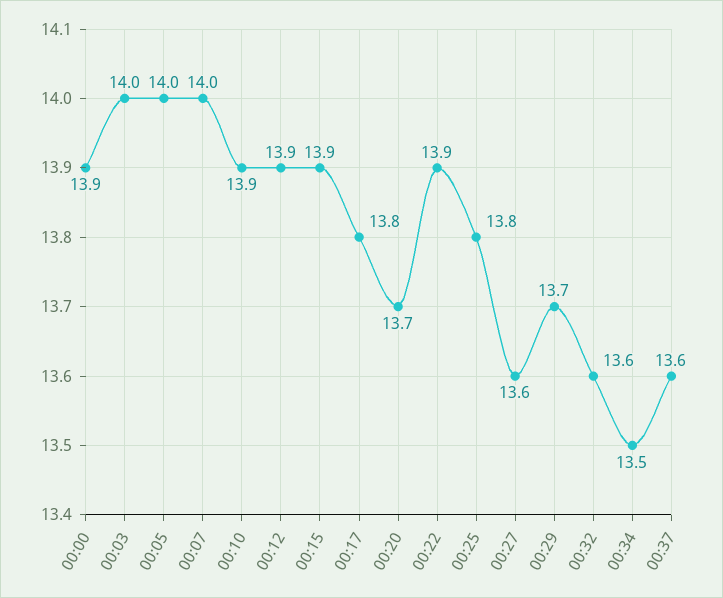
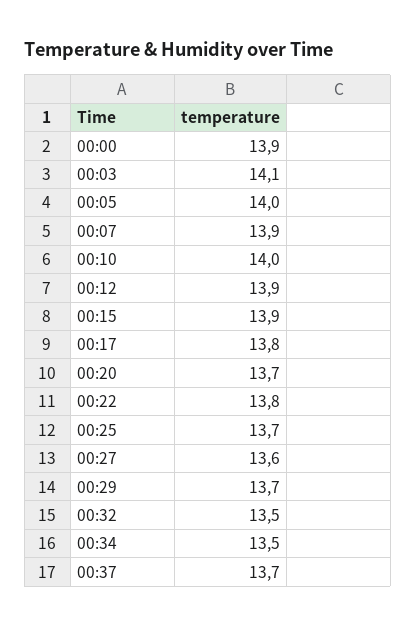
00:03: 14 -> 14.1
00:07: 14 -> 13.9
00:10: 13.9 -> 14
00:22: 13.9 -> 13.8
00:25: 13.8 -> 13.7
00:32: 13.6 -> 13.5
00:37: 13.6 -> 13.7

